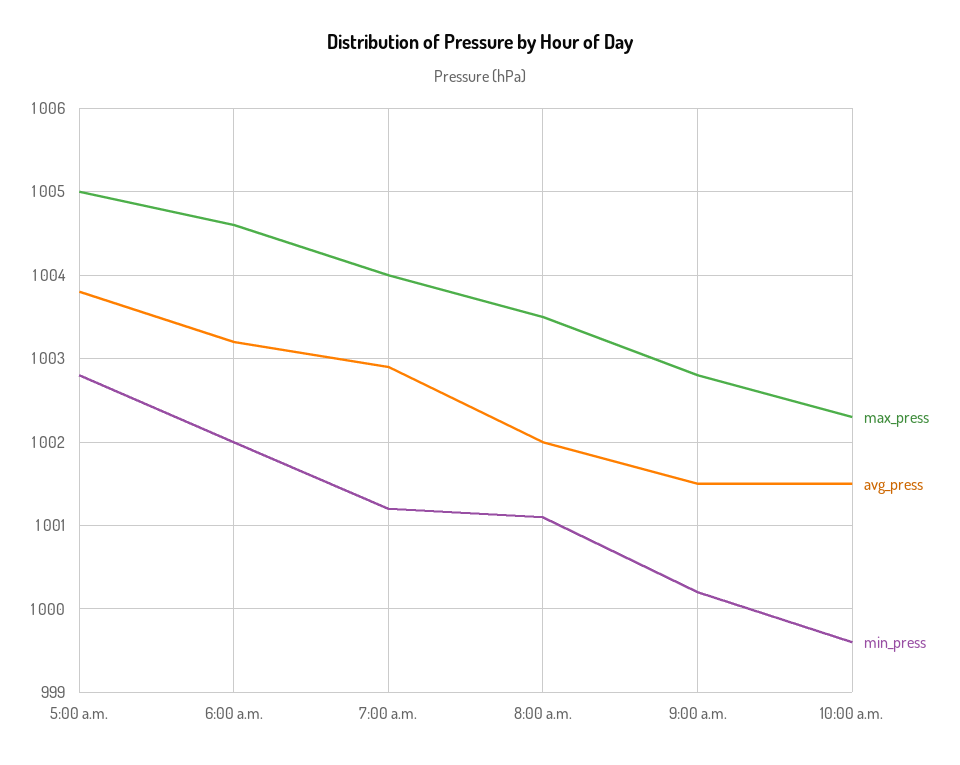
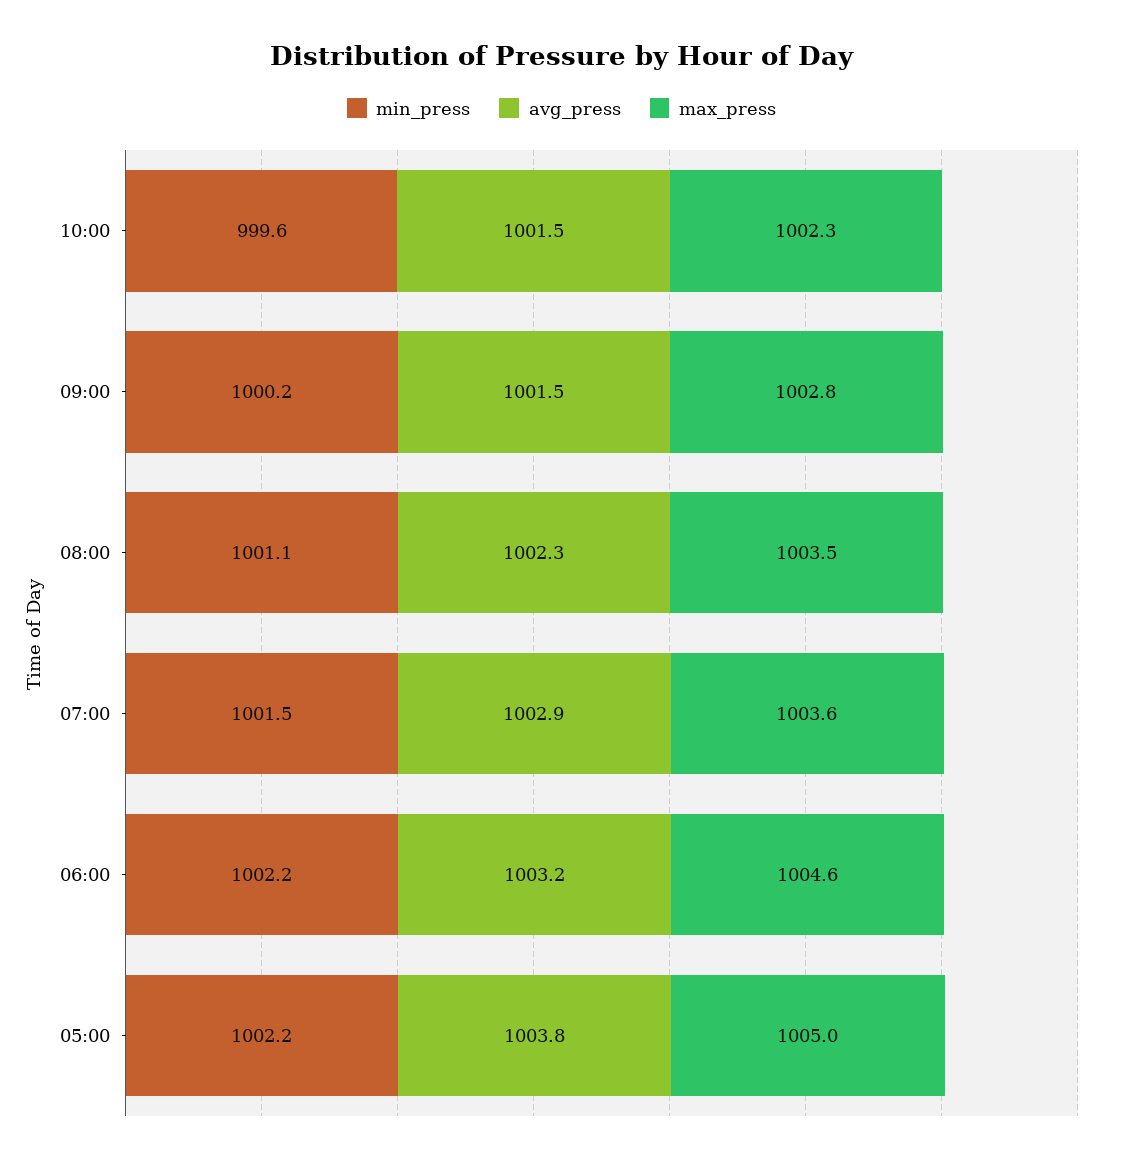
min_press, 5:00 a.m.: 1002.8 -> 1002.2
min_press, 6:00 a.m.: 1002 -> 1002.2
max_press, 7:00 a.m.: 1004 -> 1003.6
min_press, 7:00 a.m.: 1001.2 -> 1001.5
avg_press, 8:00 a.m.: 1002 -> 1002.3

